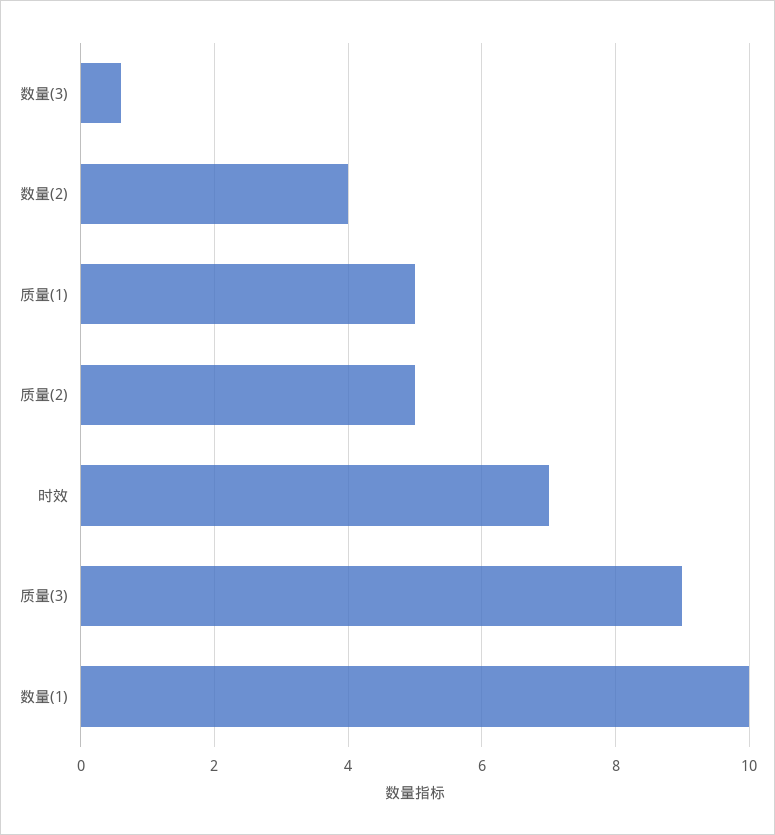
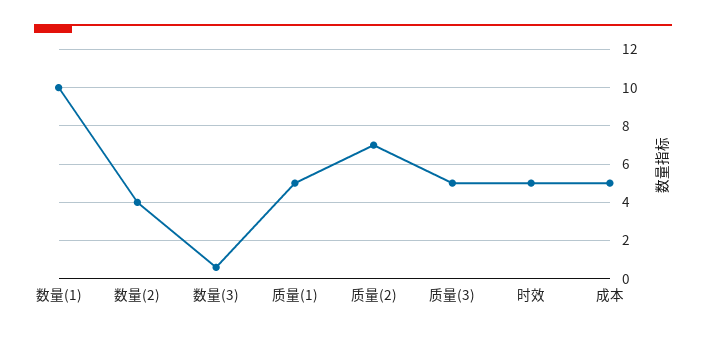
质量(2): 5 -> 7
时效: 7 -> 5
质量(3): 9 -> 5
成本: none -> 5

